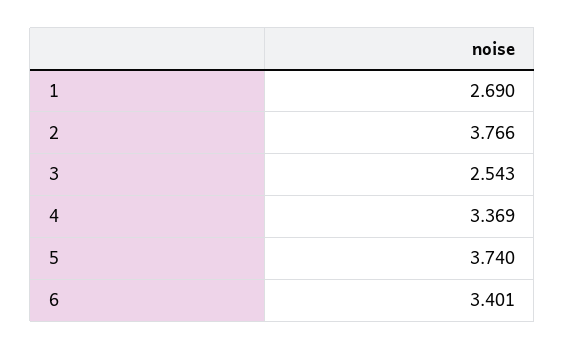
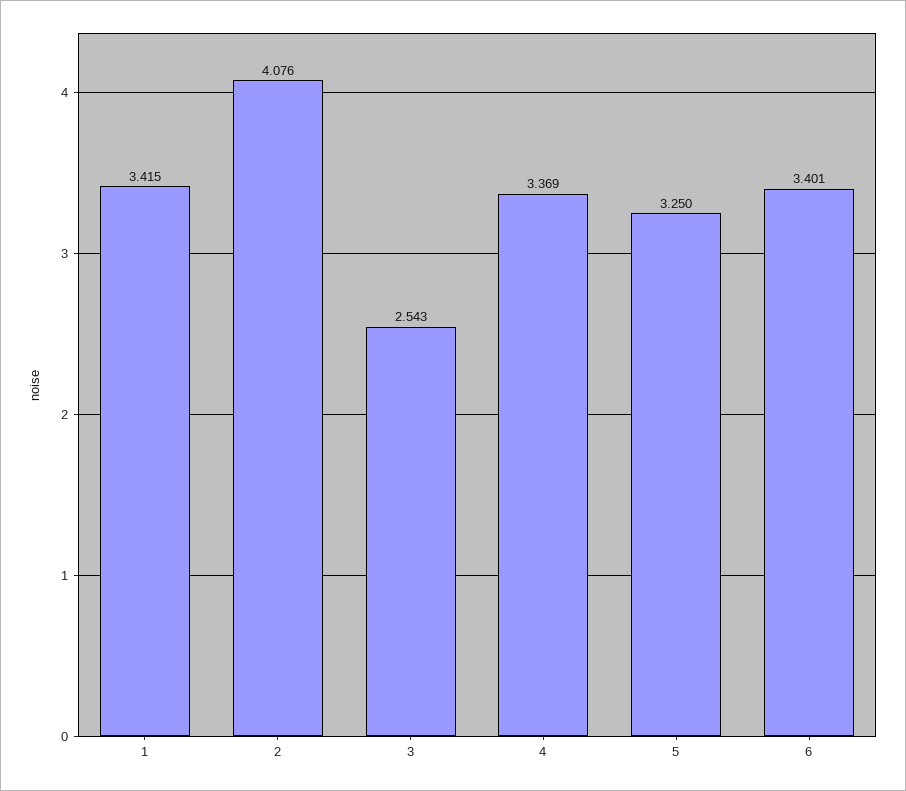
1: 2.69 -> 3.415
2: 3.766 -> 4.076
5: 3.74 -> 3.25

